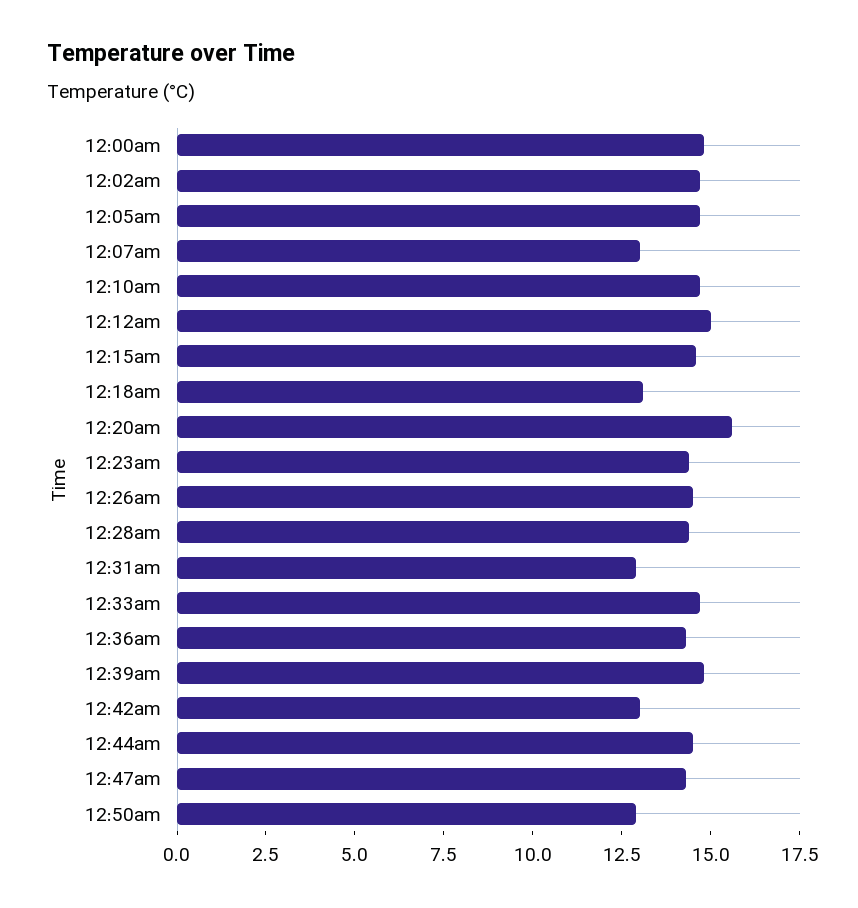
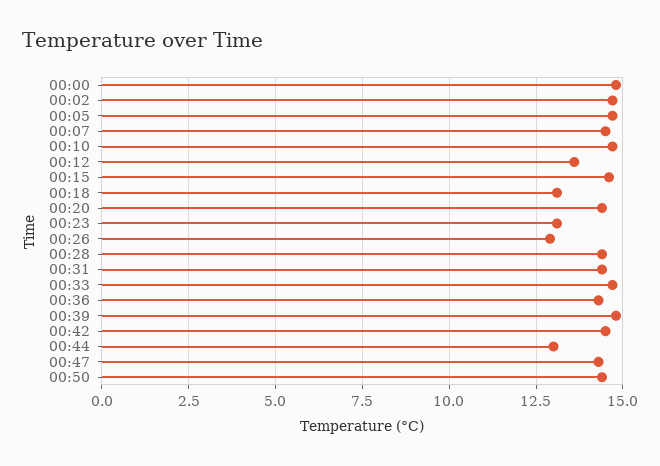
12:07am: 13 -> 14.5
12:12am: 15 -> 13.5
12:20am: 15.5 -> 14.5
12:23am: 14.5 -> 13
12:26am: 14.5 -> 13
12:31am: 13 -> 14.5
12:42am: 13 -> 14.5
12:44am: 14.5 -> 13
12:50am: 13 -> 14.5

